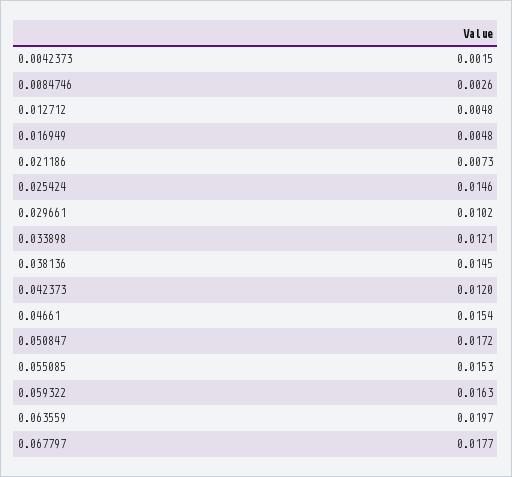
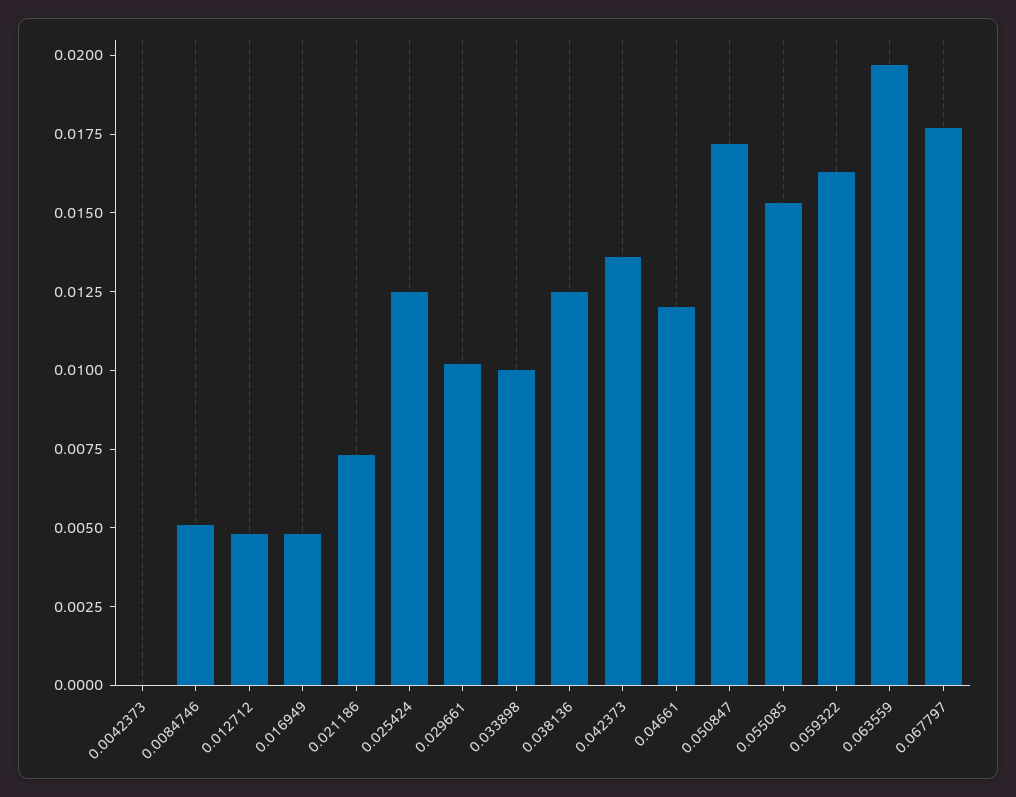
0.0042373: 0.0015 -> 0
0.0084746: 0.0026 -> 0.005
0.025424: 0.0146 -> 0.0125
0.033898: 0.0121 -> 0.01
0.038136: 0.0145 -> 0.0125
0.042373: 0.012 -> 0.0135
0.04661: 0.0154 -> 0.012

